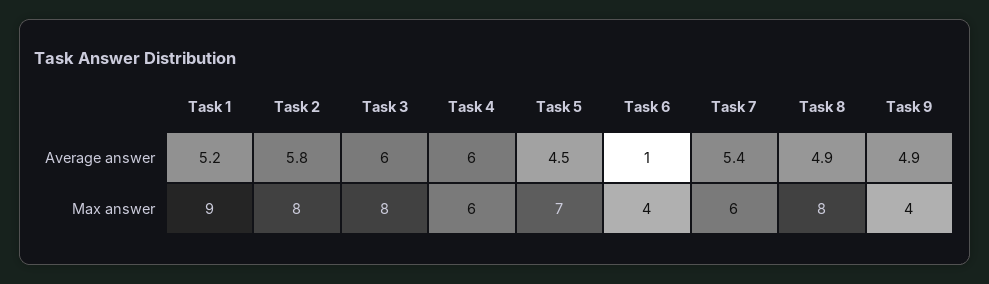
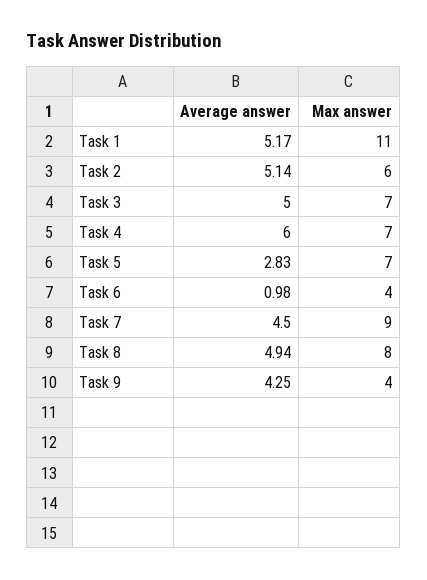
Task 2, Average answer: 5.8 -> 5.14
Task 3, Average answer: 6 -> 5
Task 5, Average answer: 4.5 -> 2.83
Task 7, Average answer: 5.4 -> 4.5
Task 9, Average answer: 4.9 -> 4.25
Task 1, Max answer: 9 -> 11
Task 2, Max answer: 8 -> 6
Task 3, Max answer: 8 -> 7
Task 4, Max answer: 6 -> 7
Task 7, Max answer: 6 -> 9

